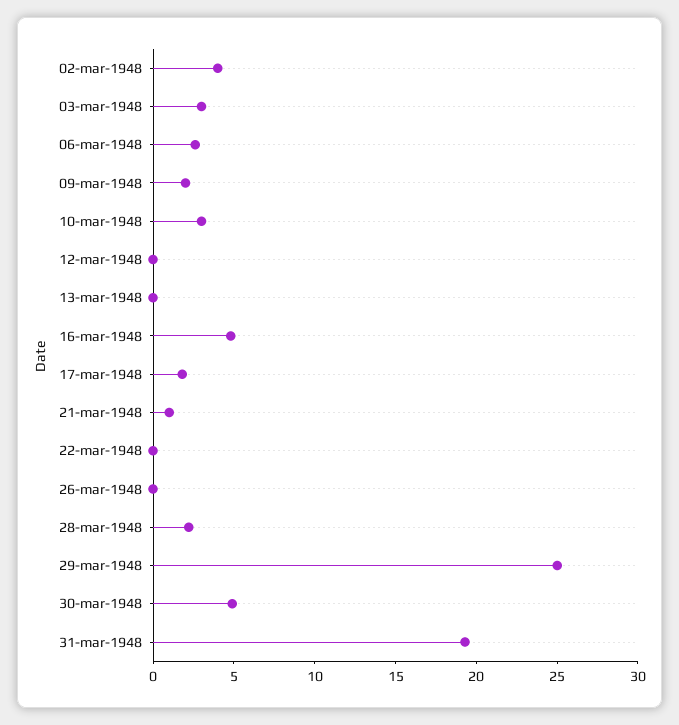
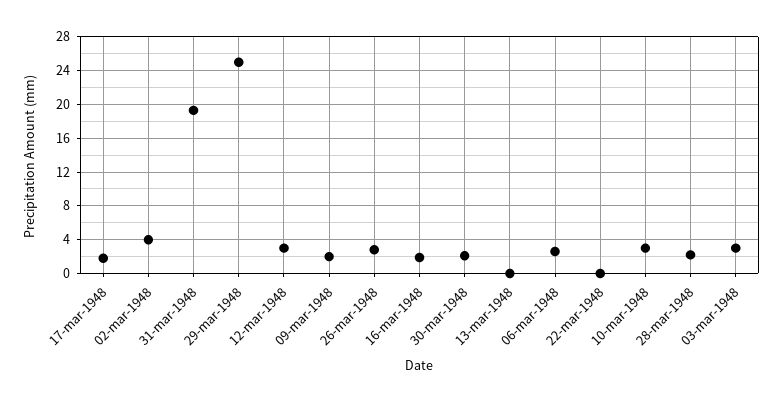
12-mar-1948: 0 -> 3
16-mar-1948: 5 -> 2
21-mar-1948: 1 -> none
26-mar-1948: 0 -> 3
30-mar-1948: 5 -> 2

